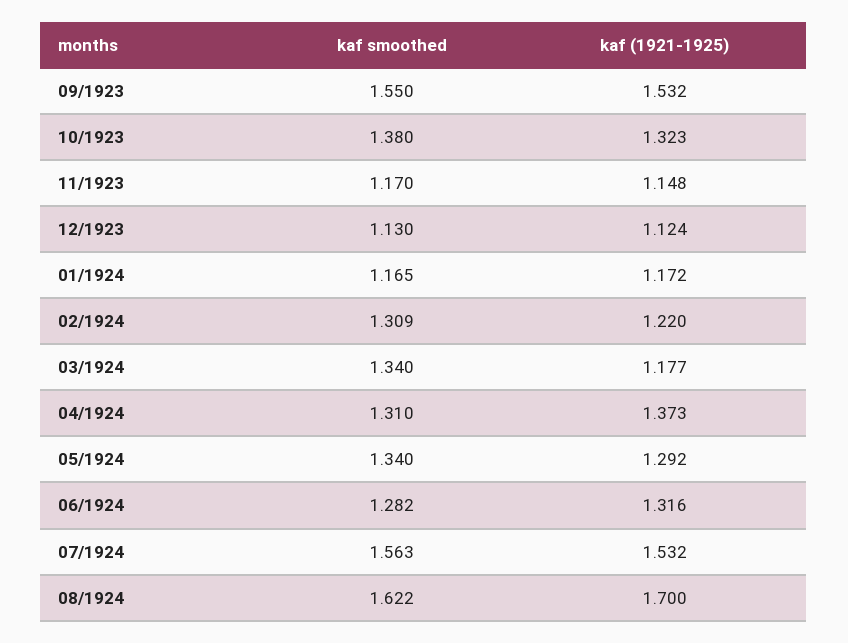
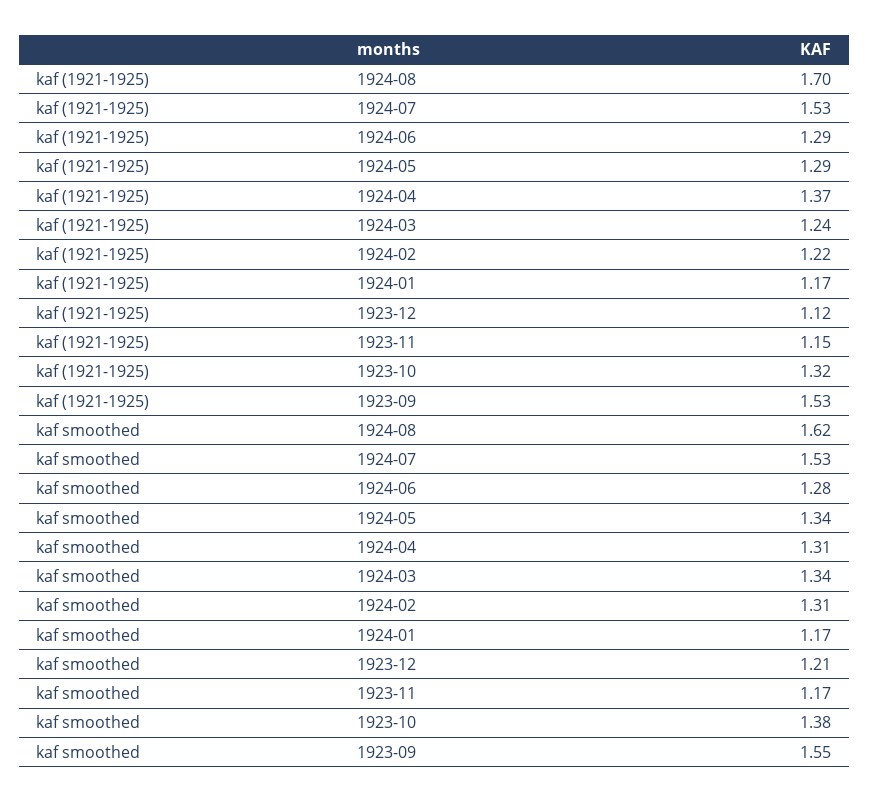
kaf smoothed, 12/1923: 1.13 -> 1.21
kaf (1921-1925), 03/1924: 1.177 -> 1.24
kaf (1921-1925), 06/1924: 1.316 -> 1.29
kaf smoothed, 07/1924: 1.563 -> 1.53

